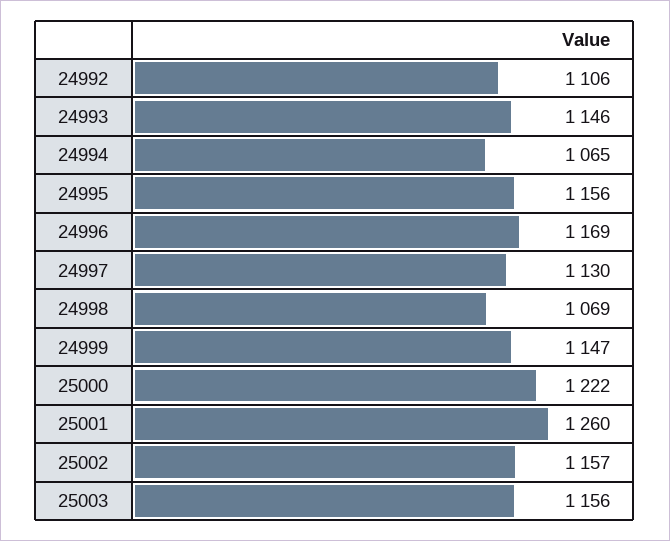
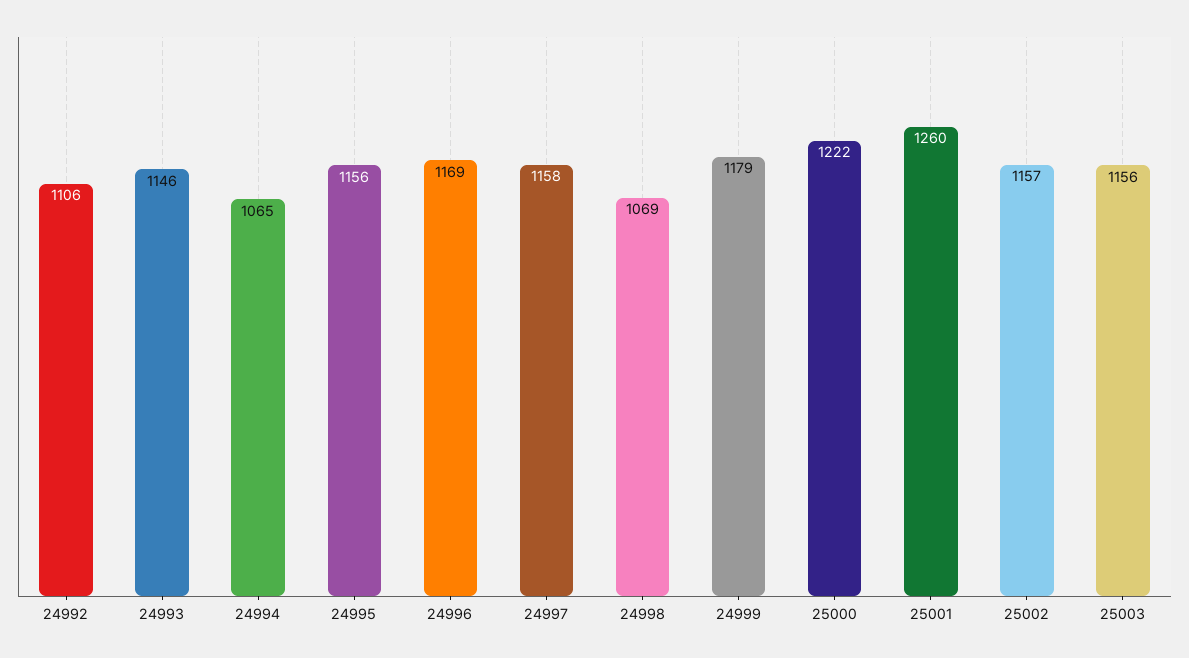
24997: 1130 -> 1158
24999: 1147 -> 1179

